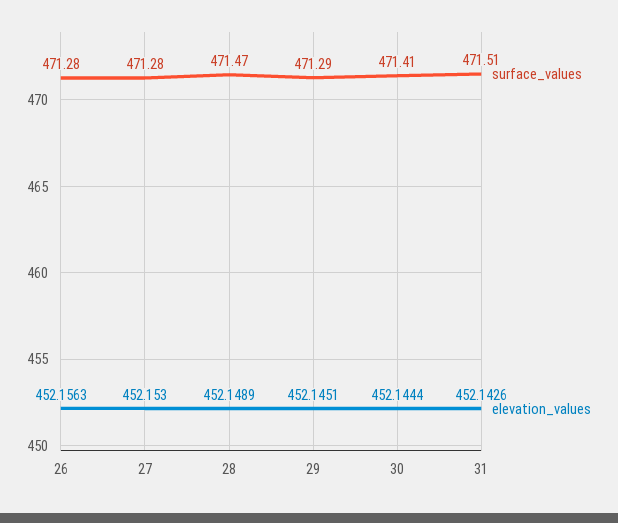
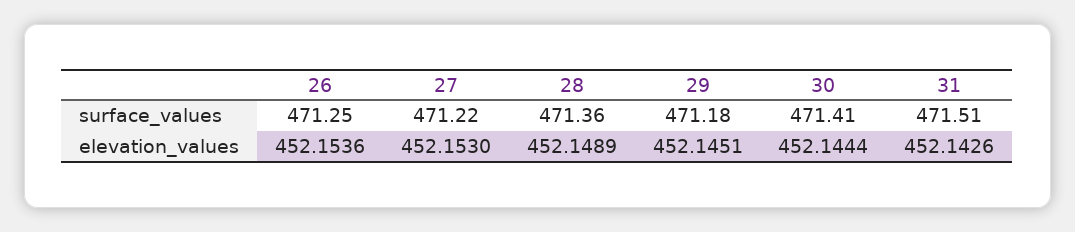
surface_values, 26: 471.28 -> 471.25
elevation_values, 26: 452.1563 -> 452.1536
surface_values, 27: 471.28 -> 471.22
surface_values, 28: 471.47 -> 471.36
surface_values, 29: 471.29 -> 471.18

